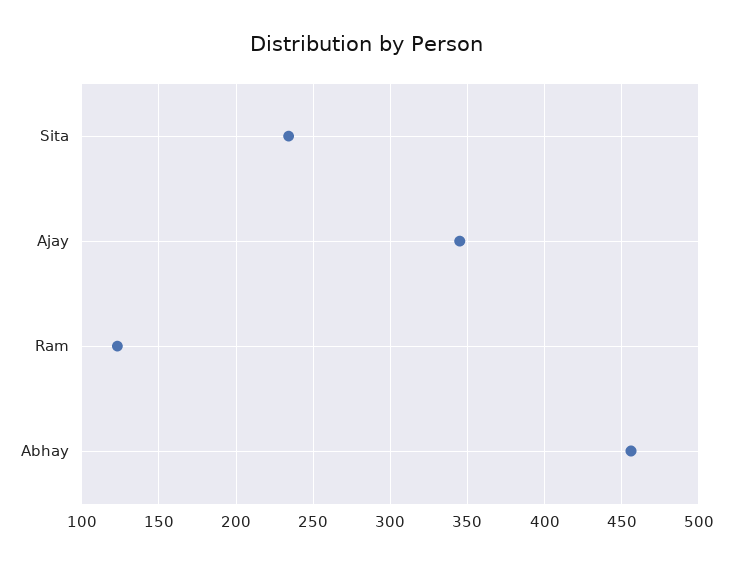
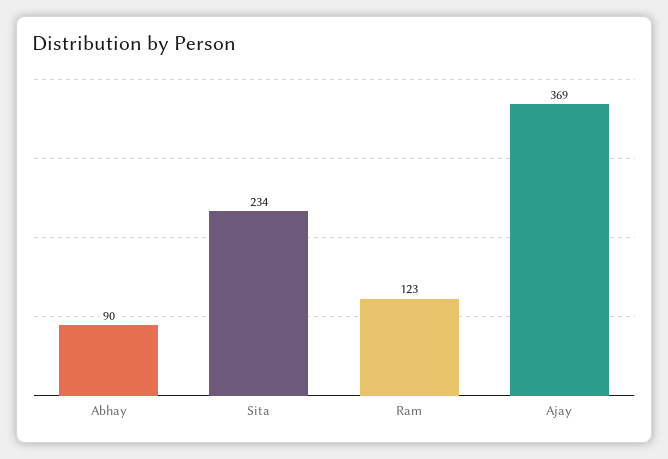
Ajay: 345 -> 369
Abhay: 455 -> 90

